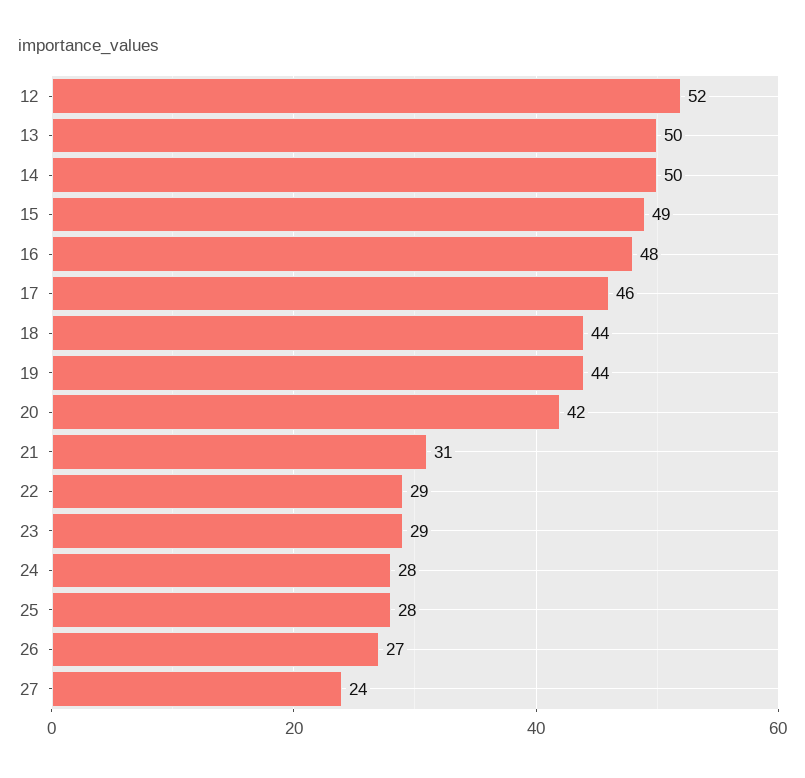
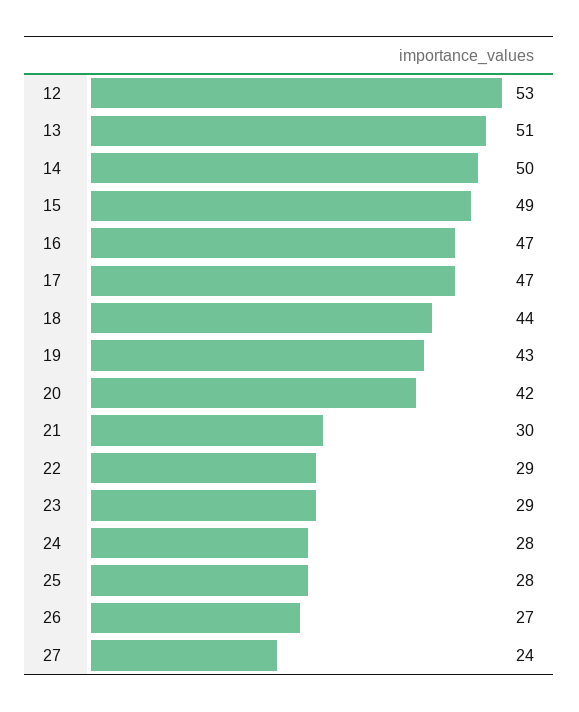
12: 52 -> 53
13: 50 -> 51
16: 48 -> 47
17: 46 -> 47
19: 44 -> 43
21: 31 -> 30

